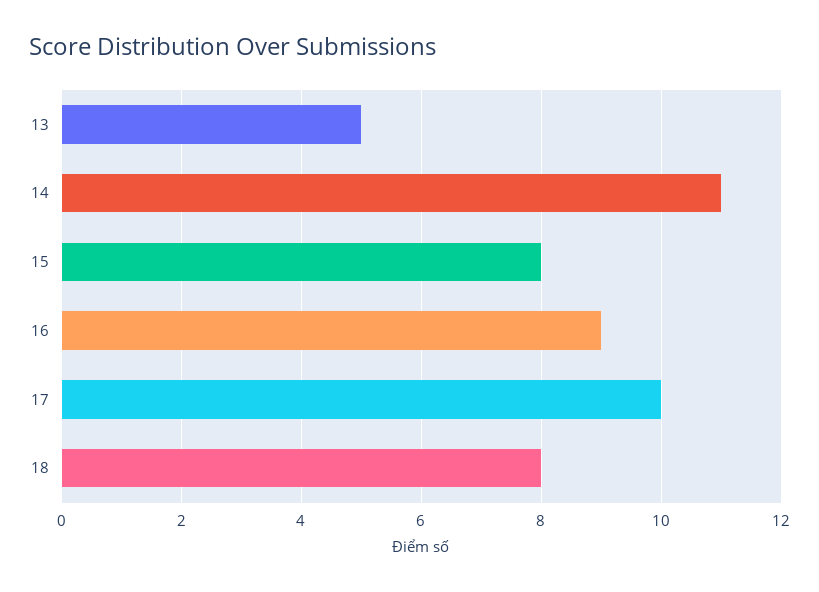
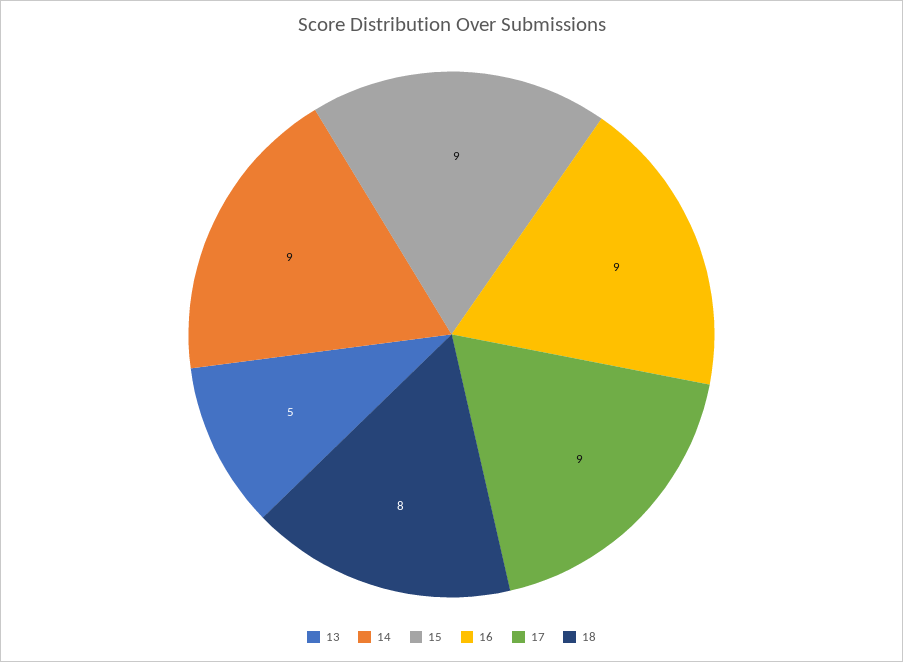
14: 11 -> 9
15: 8 -> 9
17: 10 -> 9

